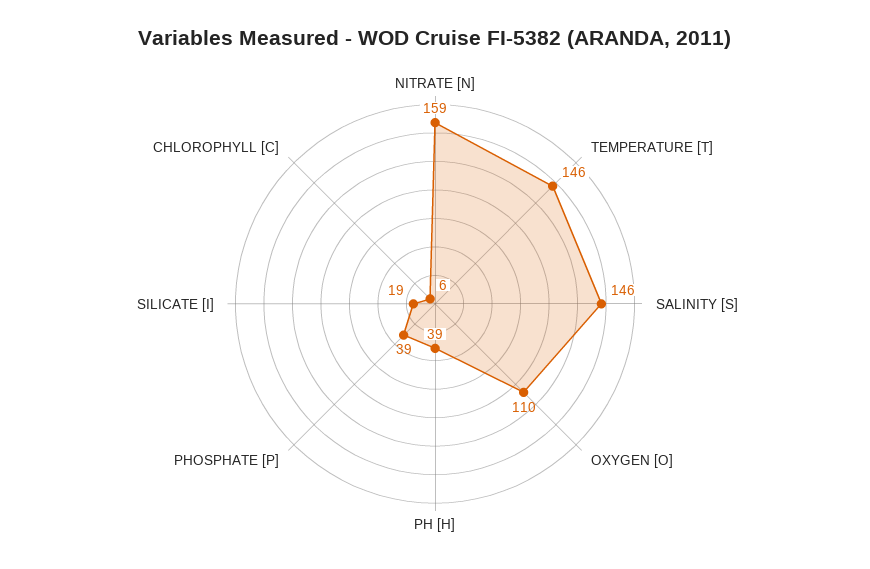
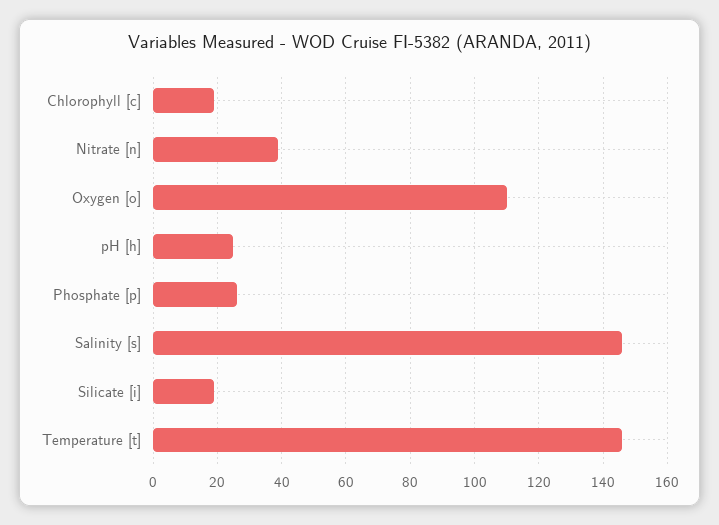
NITRATE [N]: 159 -> 40
PH [H]: 39 -> 25
PHOSPHATE [P]: 39 -> 25
CHLOROPHYLL [C]: 6 -> 20

